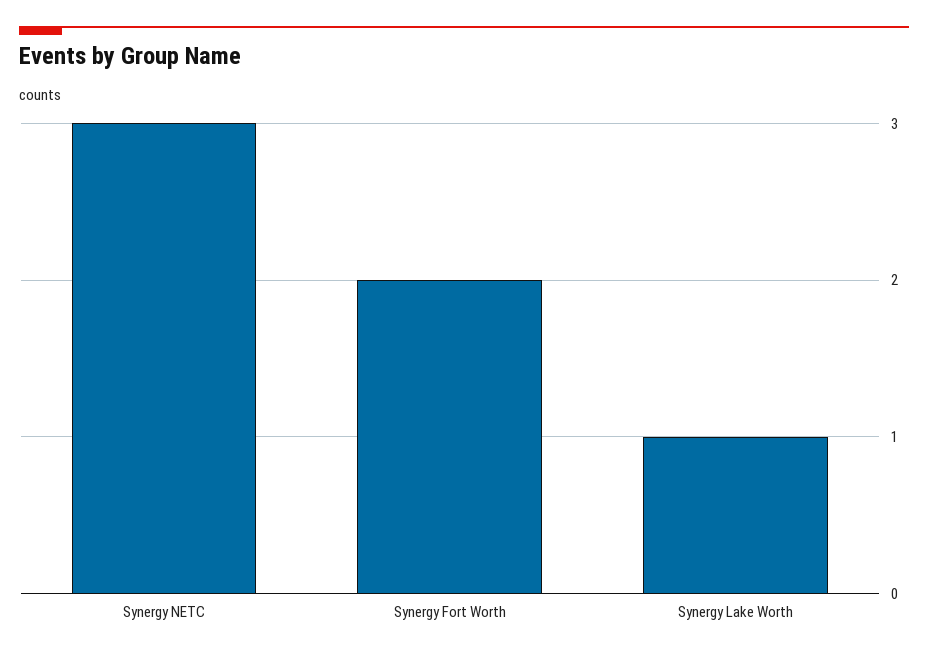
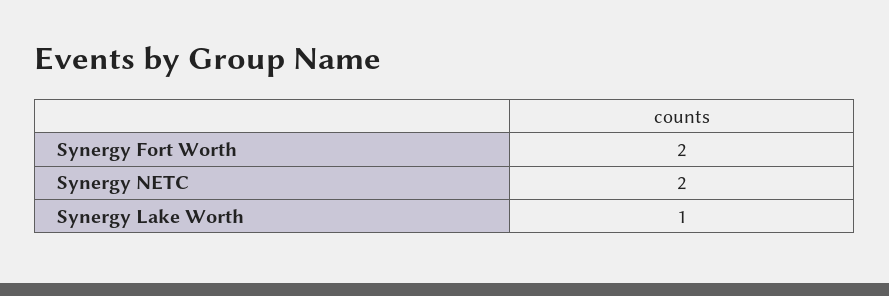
Synergy NETC: 3 -> 2

